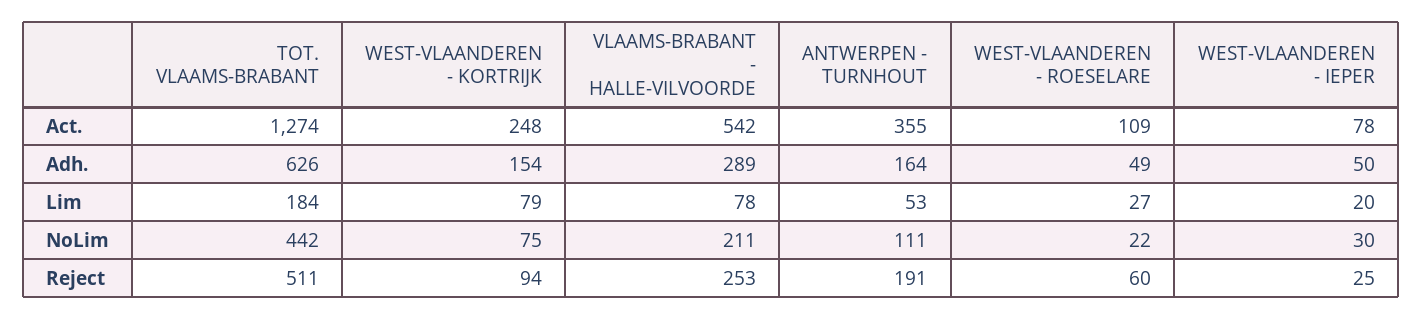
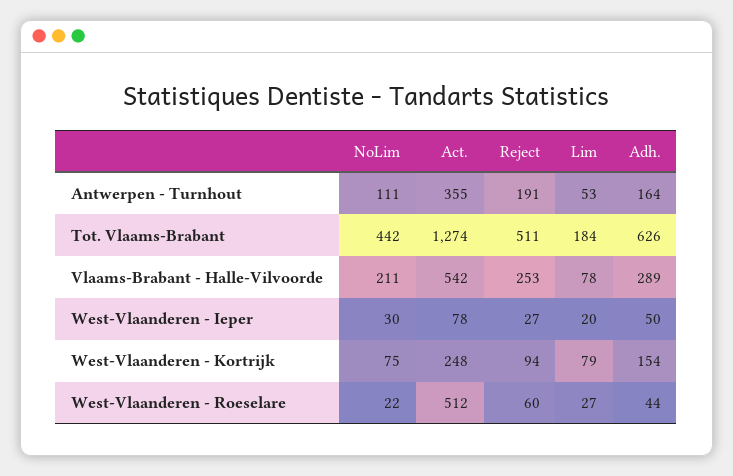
WEST-VLAANDEREN - ROESELARE, Act.: 109 -> 512
WEST-VLAANDEREN - ROESELARE, Adh.: 49 -> 44
WEST-VLAANDEREN - IEPER, Reject: 25 -> 27

